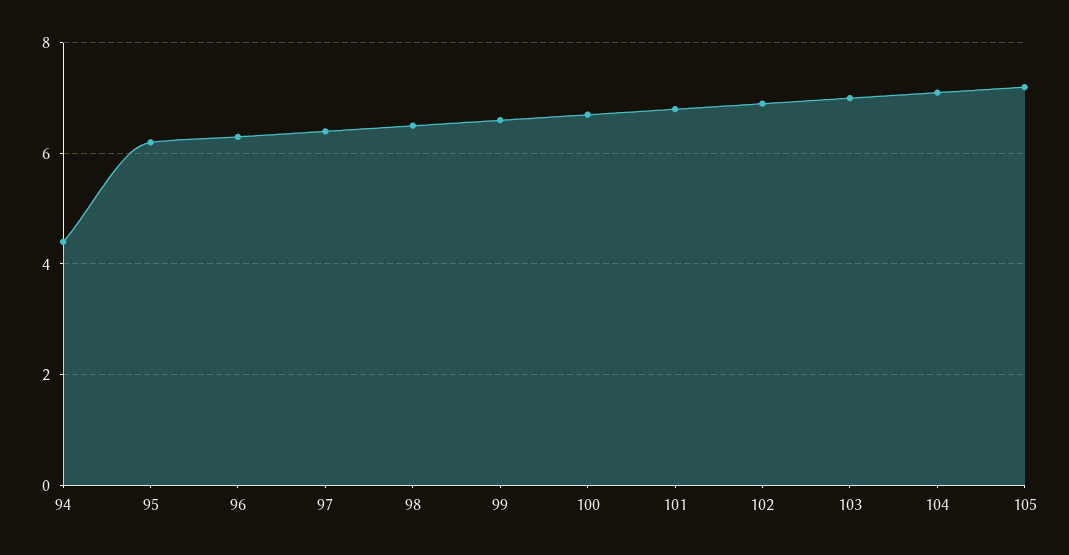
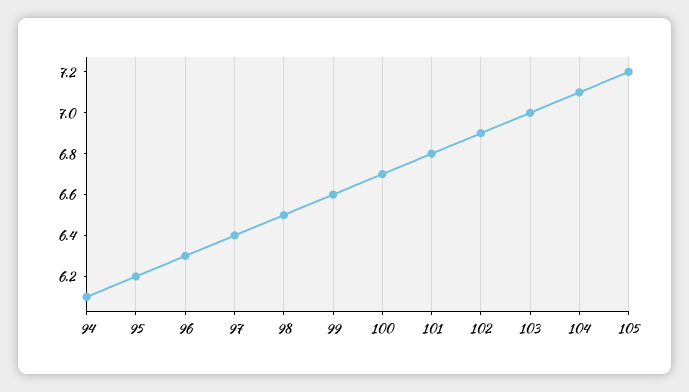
94: 4.5 -> 6.1

